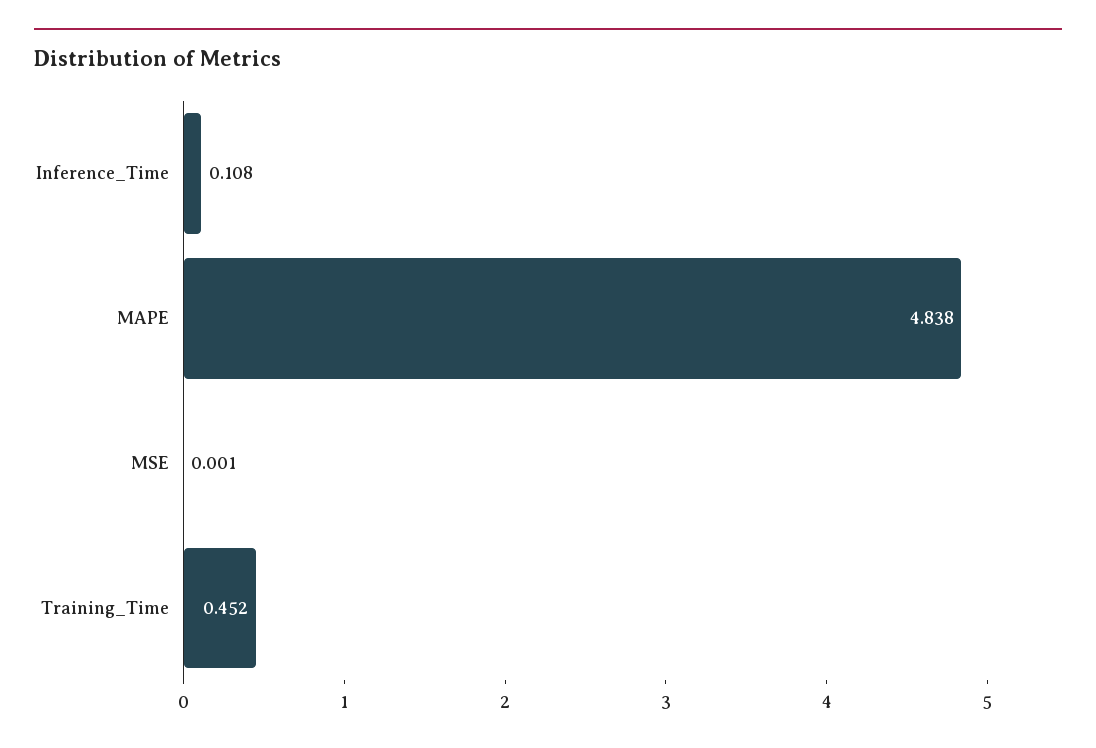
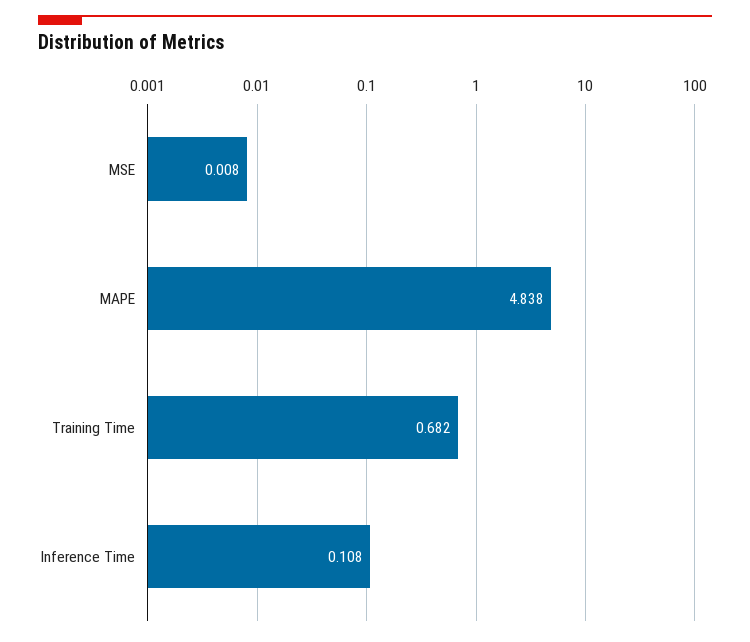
MSE: 0.001 -> 0.008
Training_Time: 0.452 -> 0.682

